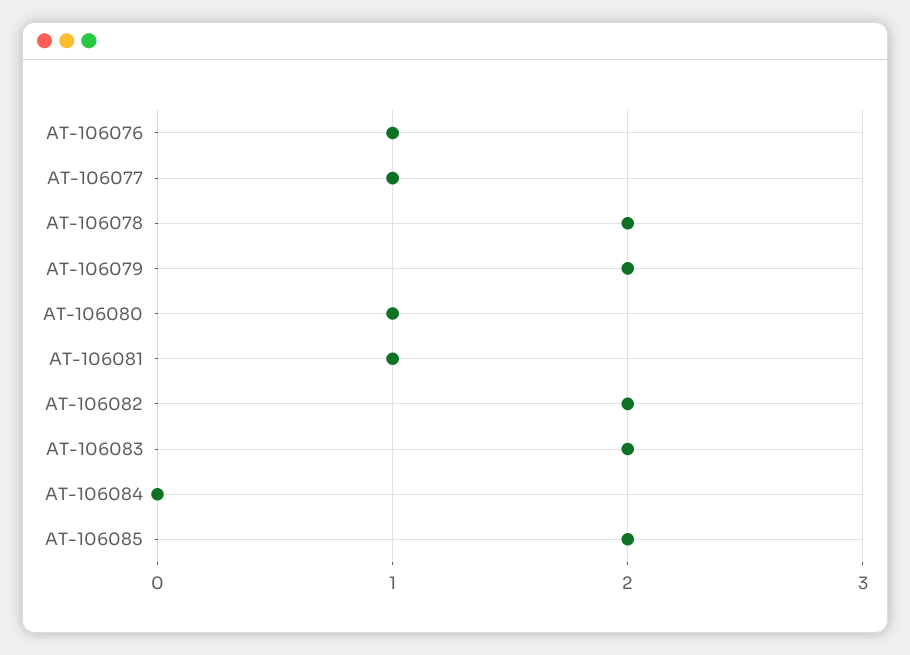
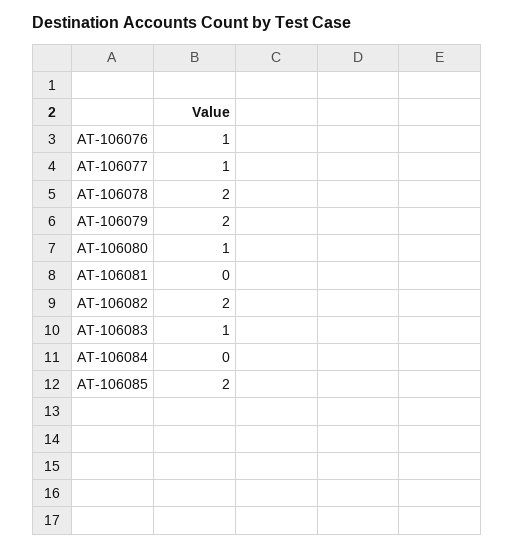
AT-106081: 1 -> 0
AT-106083: 2 -> 1

